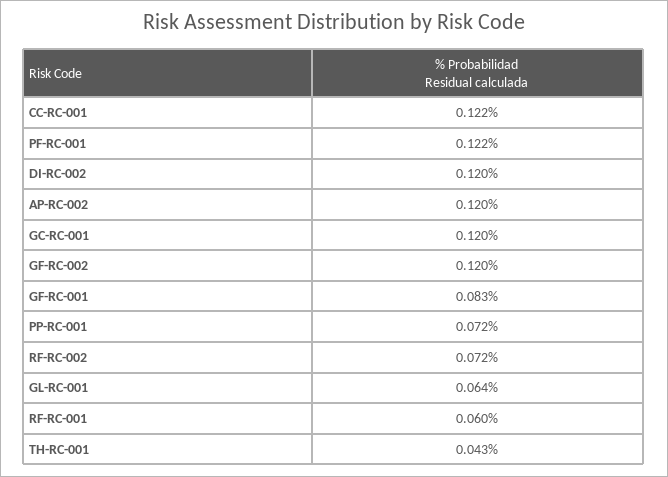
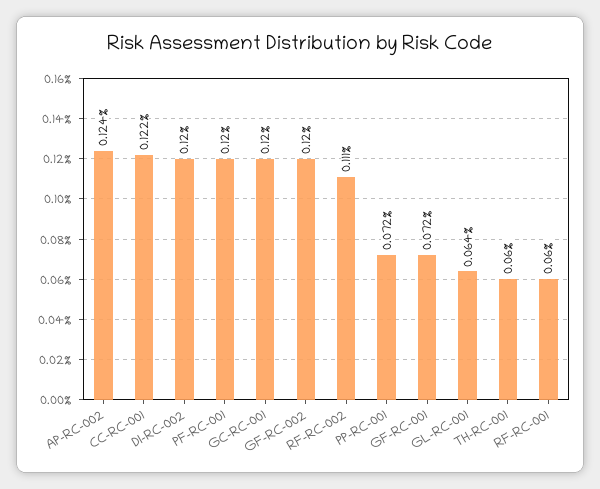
PF-RC-001: 0.122 -> 0.12
AP-RC-002: 0.12 -> 0.124
GF-RC-001: 0.083 -> 0.072
RF-RC-002: 0.072 -> 0.111
TH-RC-001: 0.043 -> 0.06

